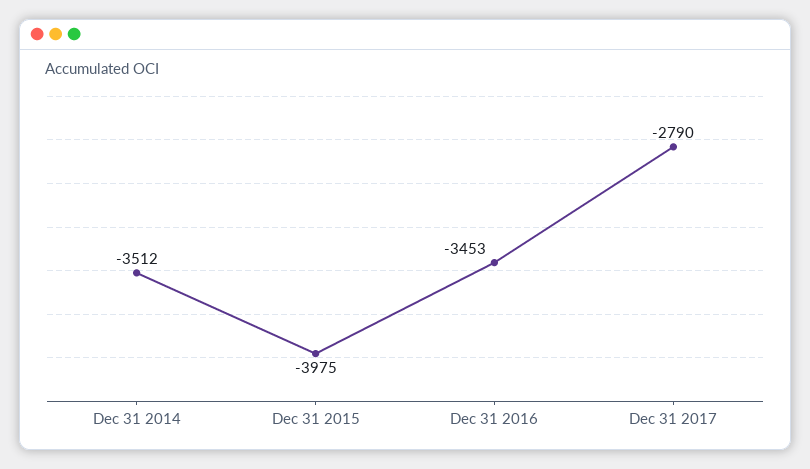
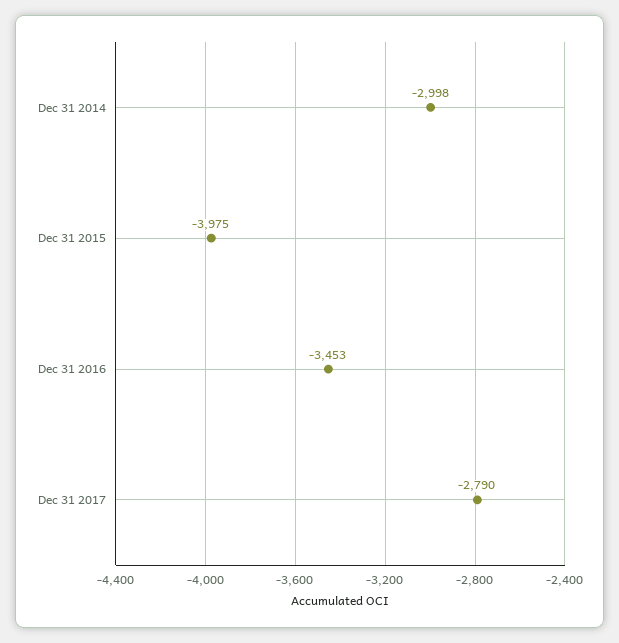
Dec 31 2014: -3512 -> -2998

